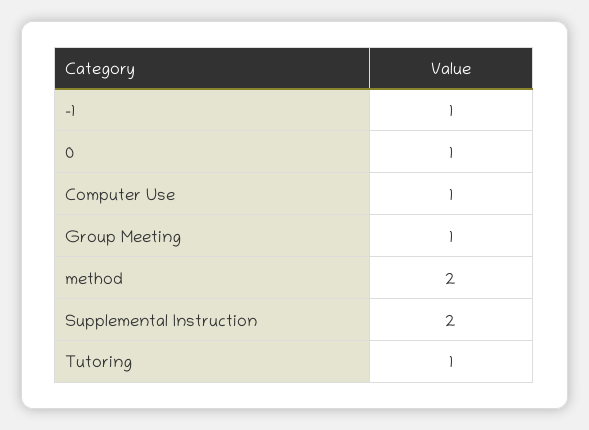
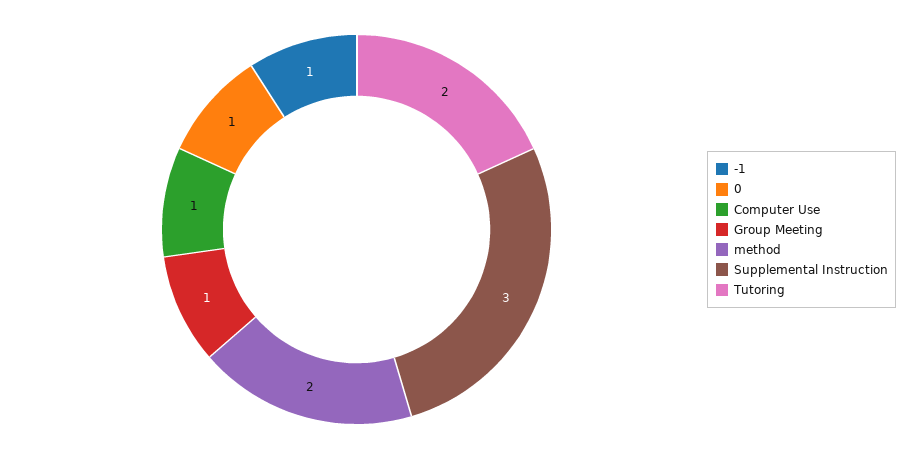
Supplemental Instruction: 2 -> 3
Tutoring: 1 -> 2

